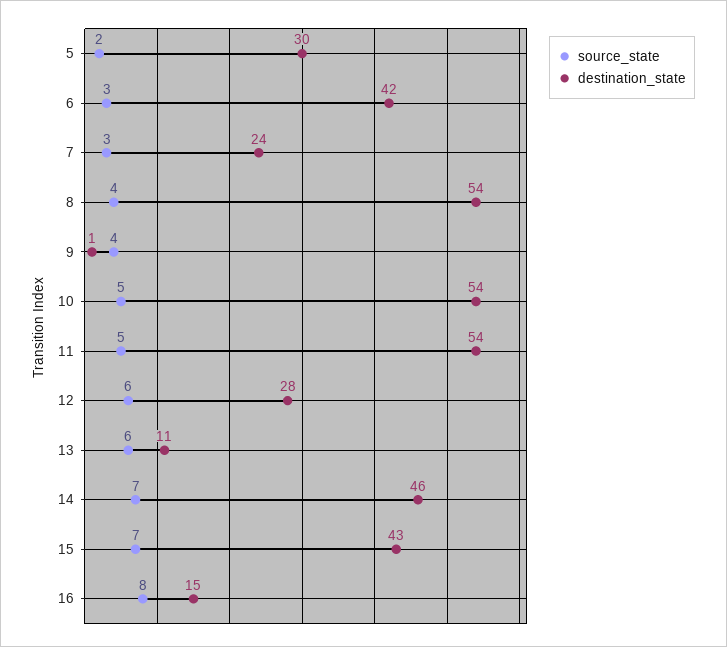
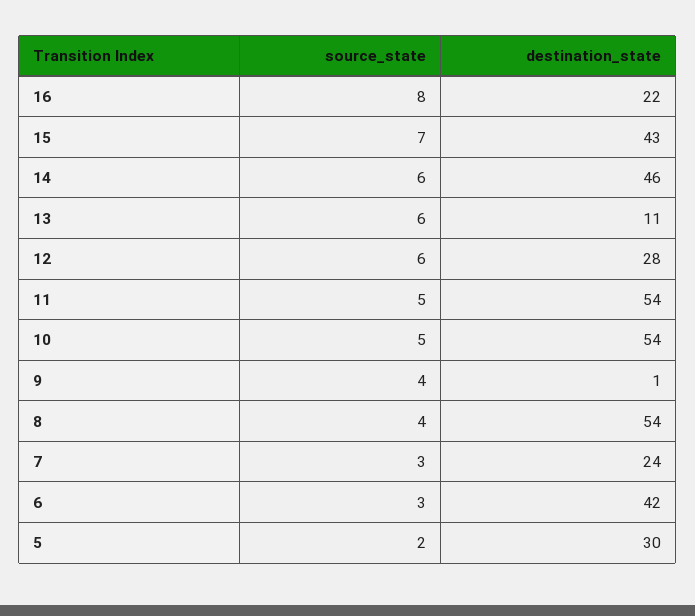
source_state, 14: 7 -> 6
destination_state, 16: 15 -> 22

